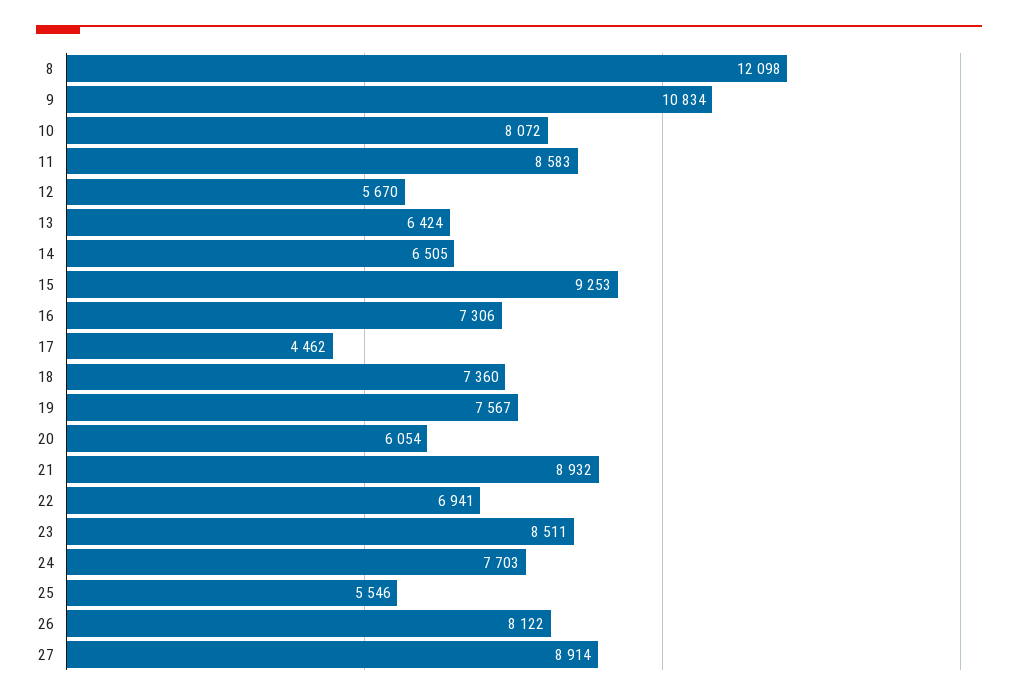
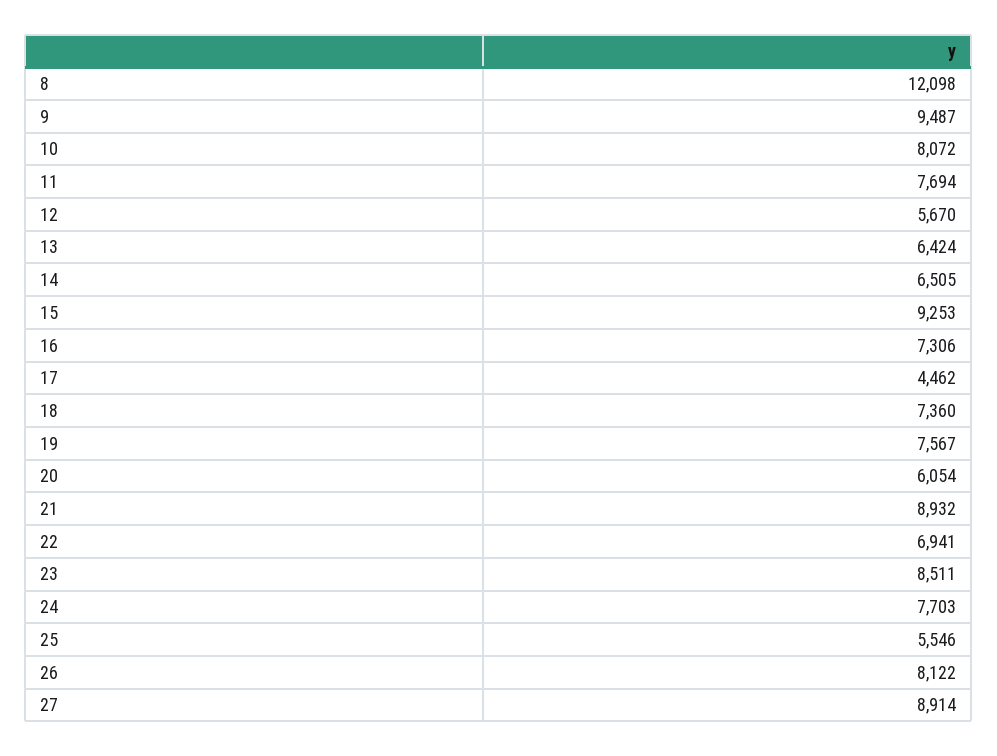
9: 10834 -> 9487
11: 8583 -> 7694

